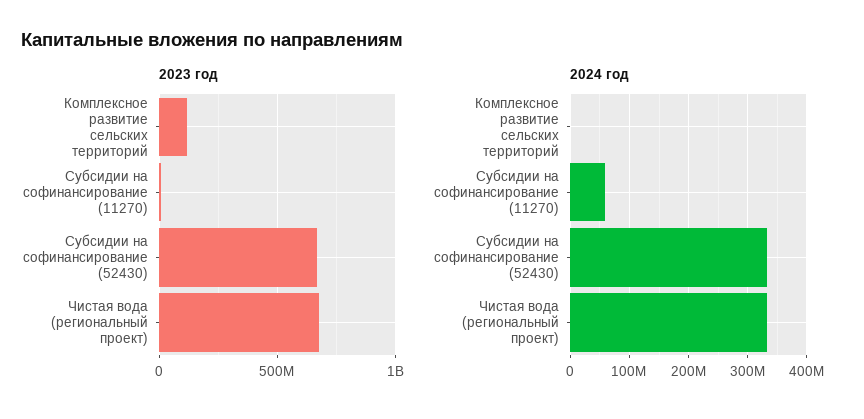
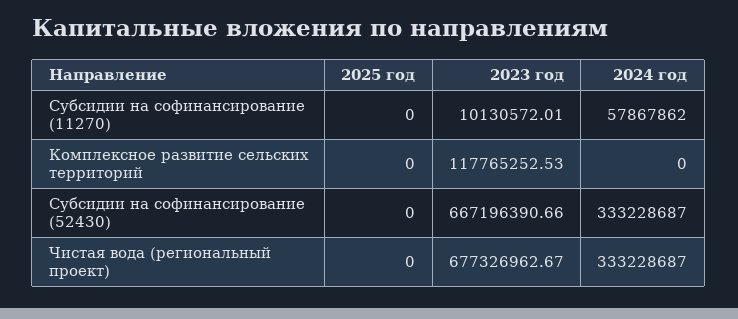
2025 год, Субсидии на софинансирование (11270): none -> 0
2025 год, Комплексное развитие сельских территорий: none -> 0
2025 год, Субсидии на софинансирование (52430): none -> 0
2025 год, Чистая вода (региональный проект): none -> 0

